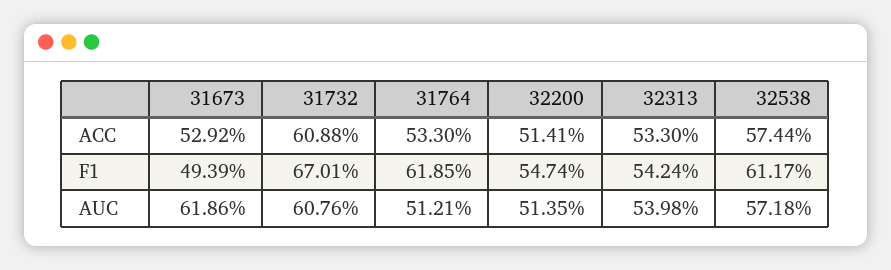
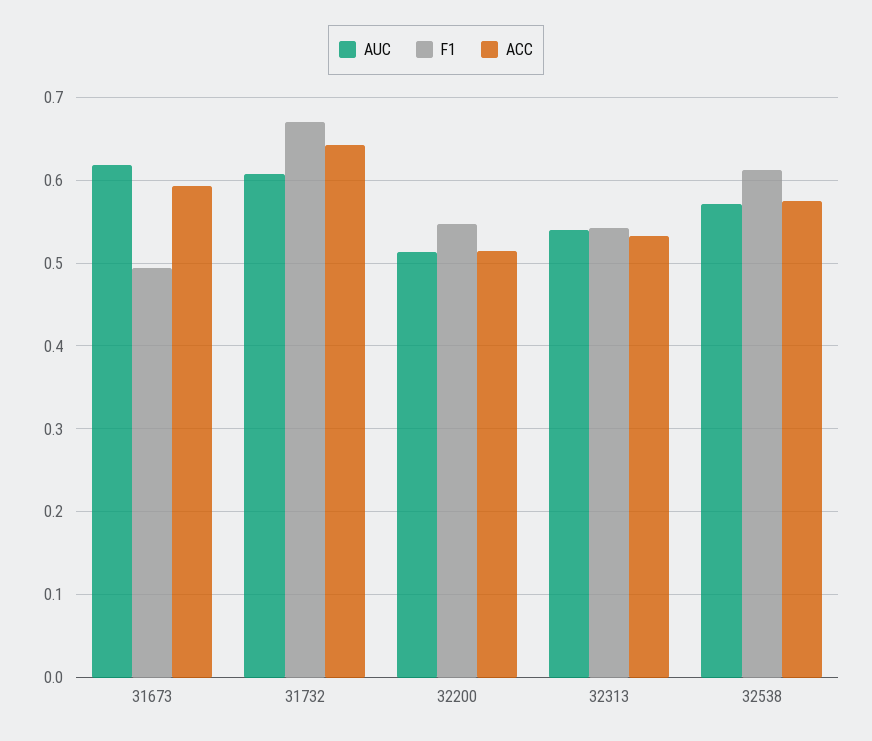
ACC, 31673: 0.5292 -> 0.59
ACC, 31732: 0.6088 -> 0.64
ACC, 31764: 0.533 -> none
F1, 31764: 0.6185 -> none
AUC, 31764: 0.5121 -> none

